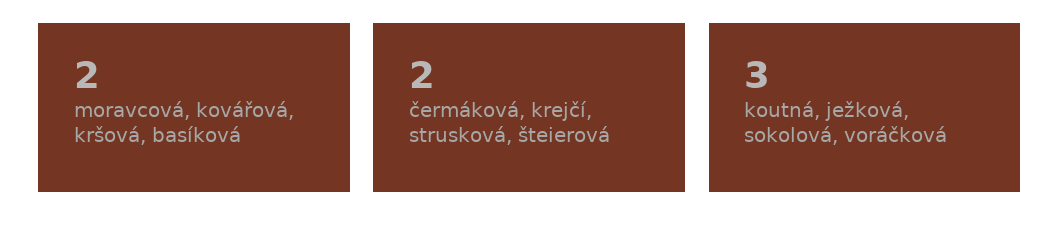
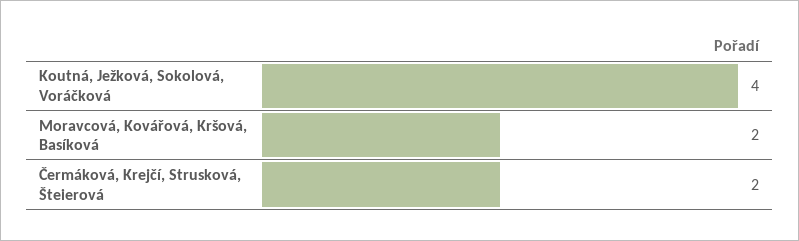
koutná, ježková, sokolová, voráčková: 3 -> 4

